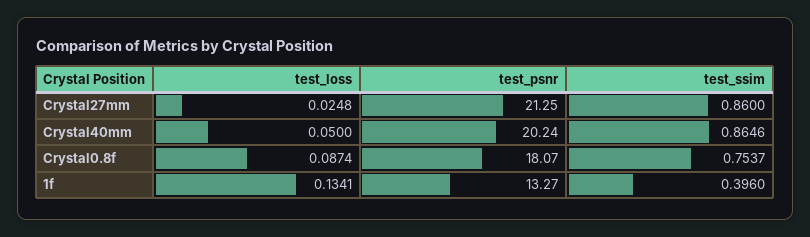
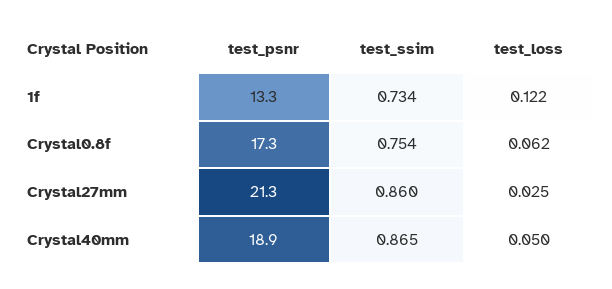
test_psnr, Crystal40mm: 20.24 -> 18.9
test_loss, Crystal0.8f: 0.0874 -> 0.062
test_psnr, Crystal0.8f: 18.07 -> 17.3
test_loss, 1f: 0.1341 -> 0.122
test_ssim, 1f: 0.396 -> 0.734

